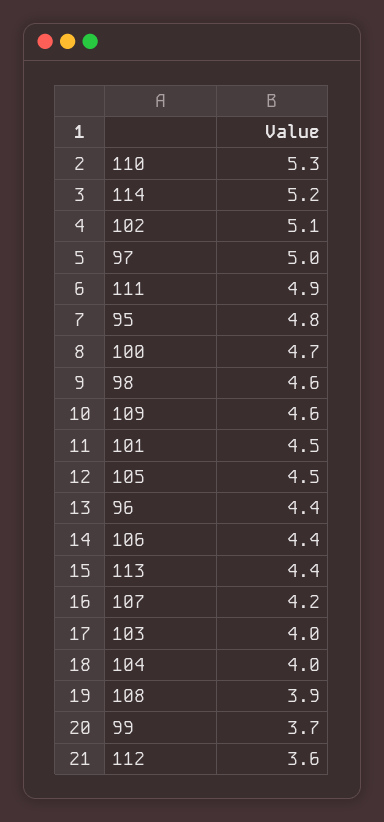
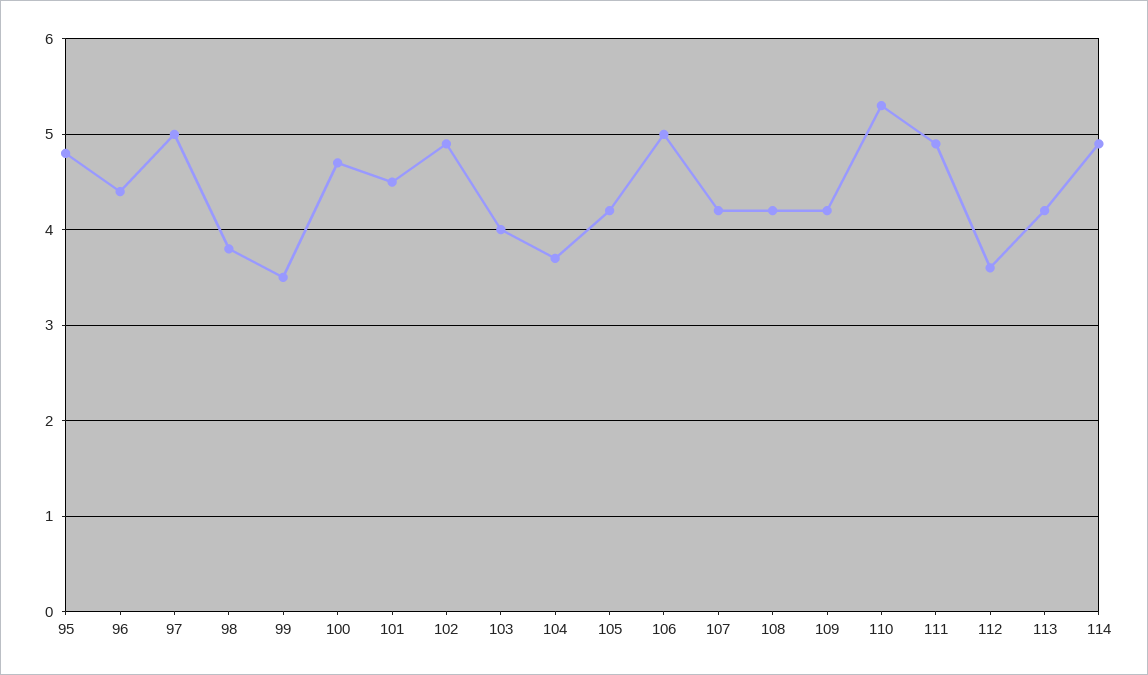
114: 5.2 -> 4.9
102: 5.1 -> 4.9
98: 4.6 -> 3.8
109: 4.6 -> 4.2
105: 4.5 -> 4.2
106: 4.4 -> 5
113: 4.4 -> 4.2
104: 4 -> 3.7
108: 3.9 -> 4.2
99: 3.7 -> 3.5

